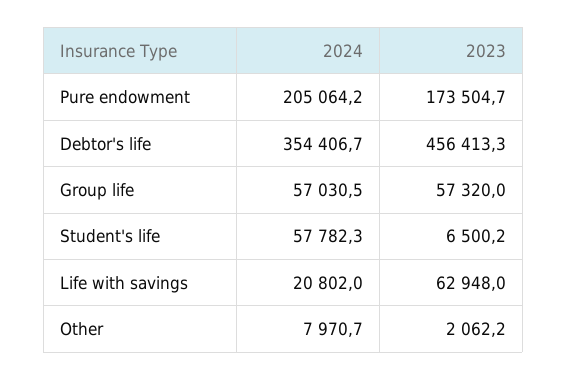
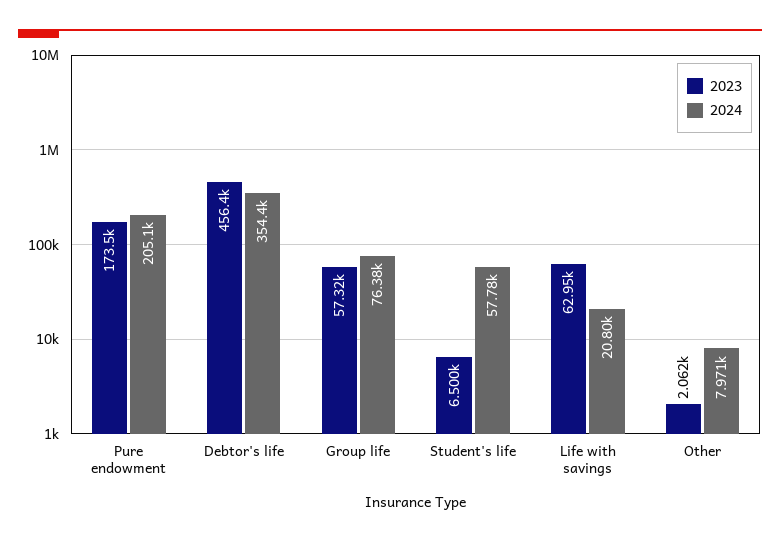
2024, Group life: 57030.5 -> 76380

